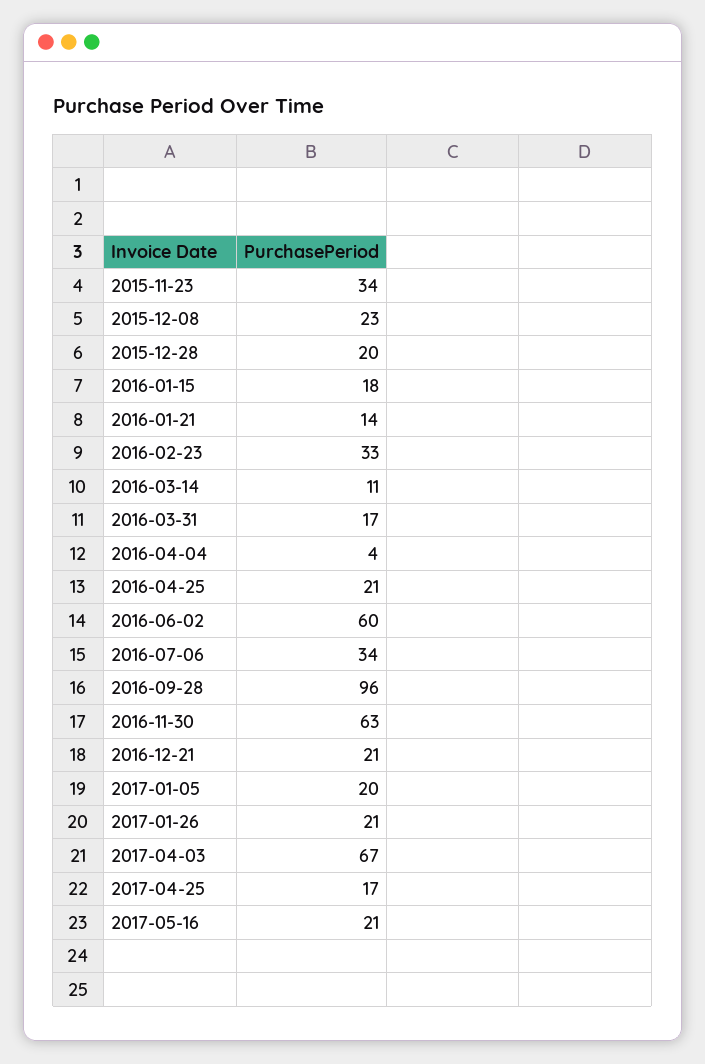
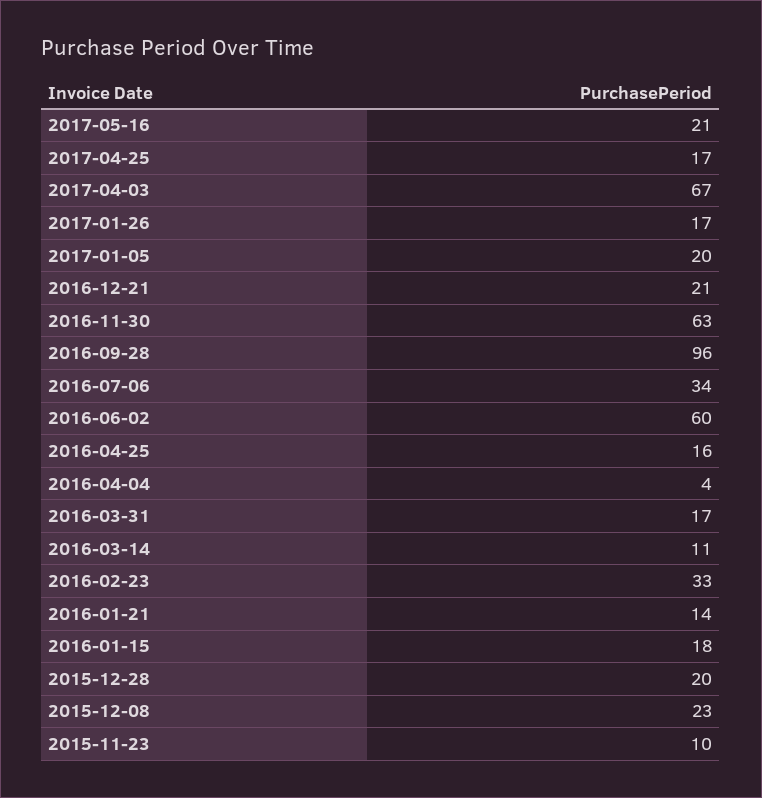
2015-11-23: 34 -> 10
2016-04-25: 21 -> 16
2017-01-26: 21 -> 17

